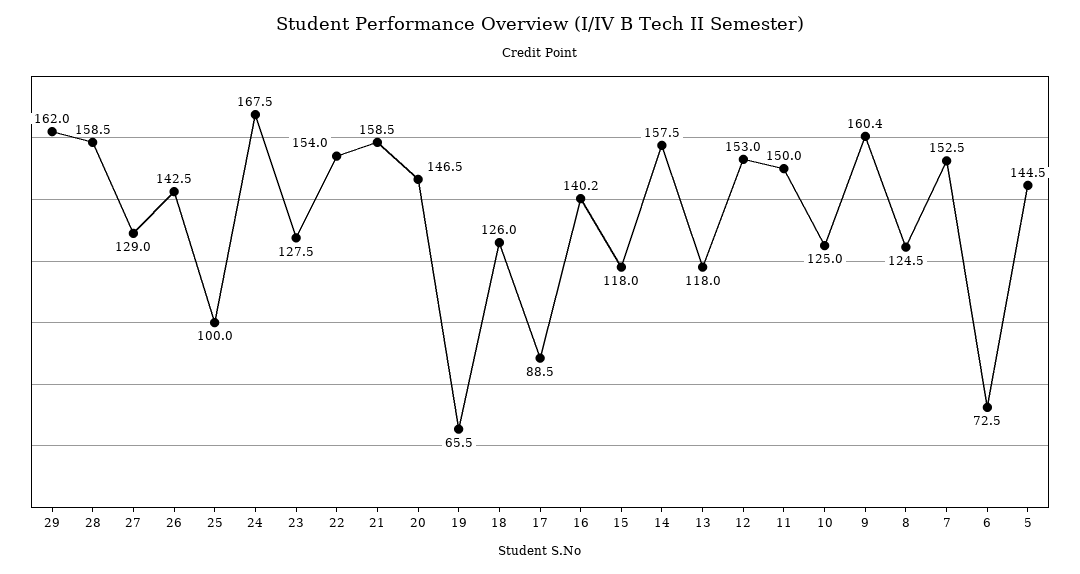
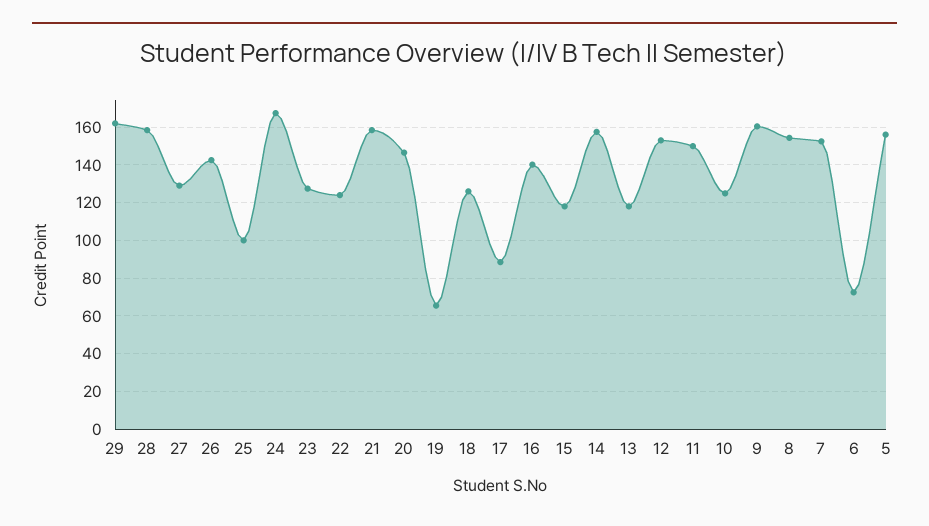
22: 154 -> 125
8: 124.5 -> 155
5: 144.5 -> 155

